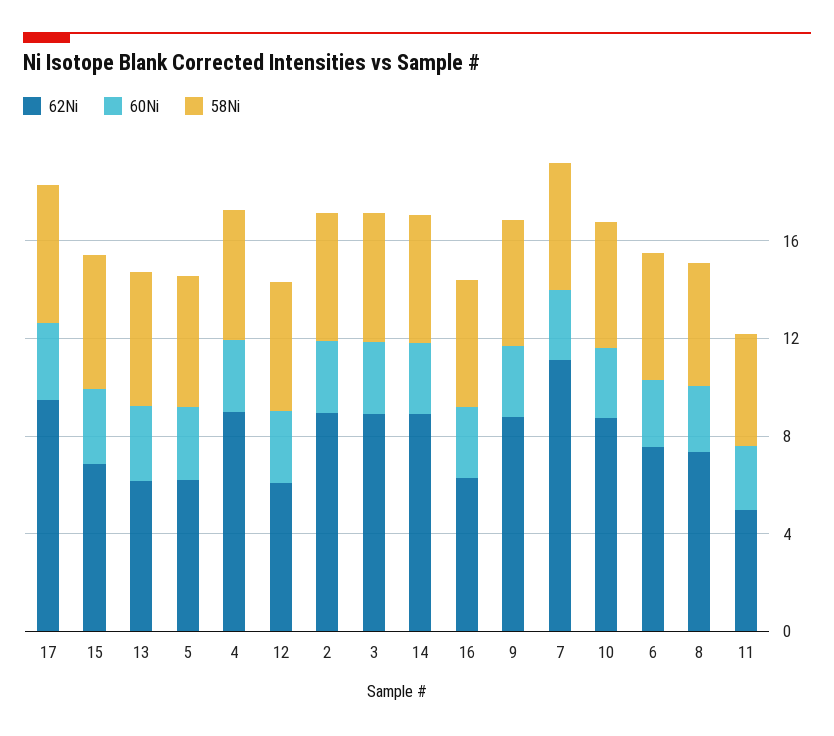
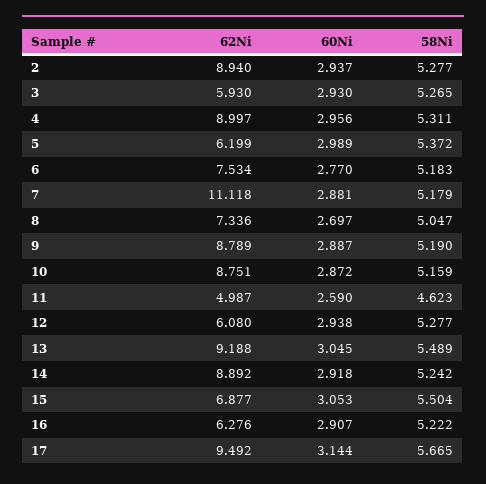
62Ni, 13: 6 -> 9.188
62Ni, 3: 9 -> 5.93

